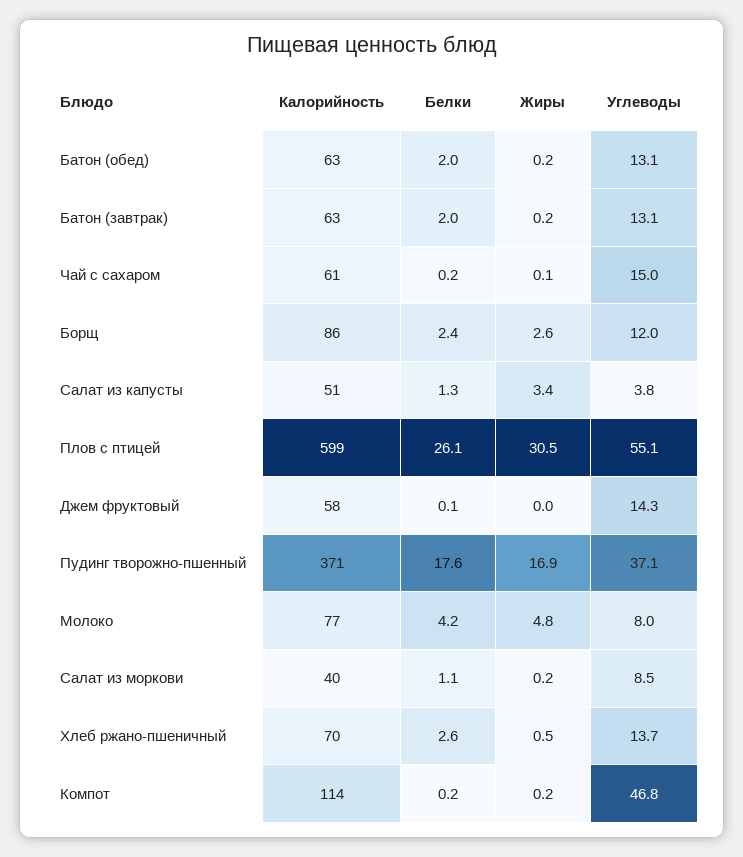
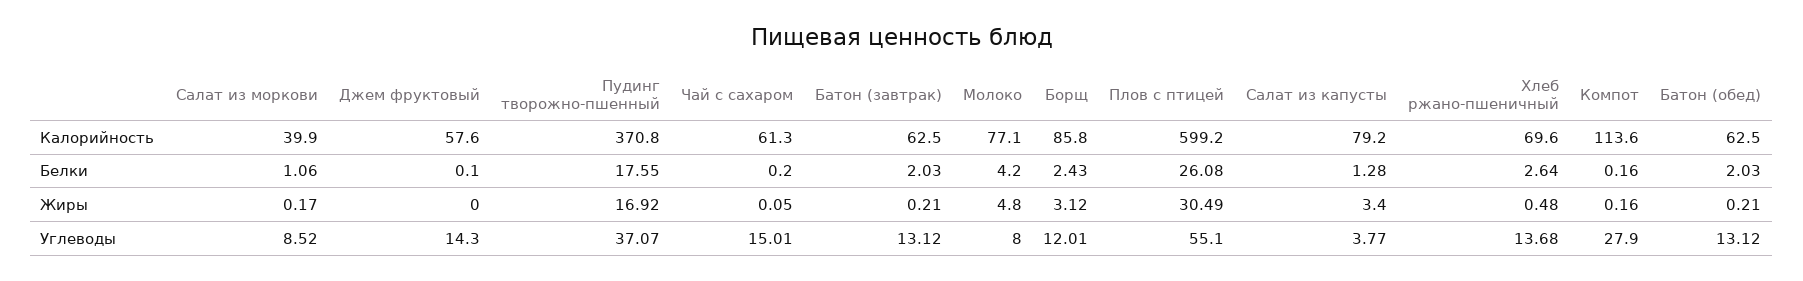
Жиры, Борщ: 2.6 -> 3.12
Калорийность, Салат из капусты: 51 -> 79.2
Углеводы, Компот: 46.8 -> 27.9

